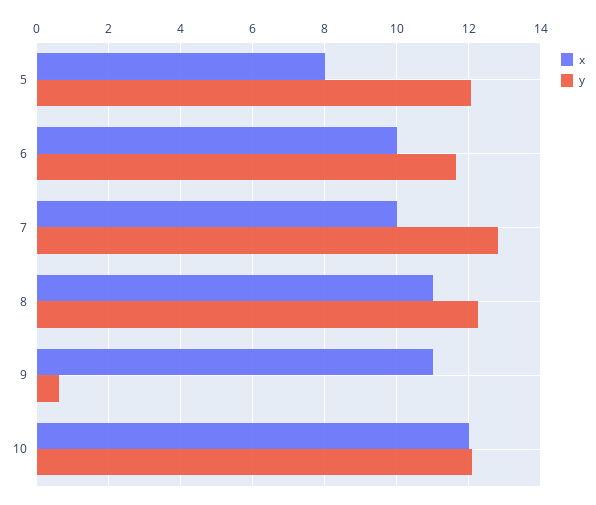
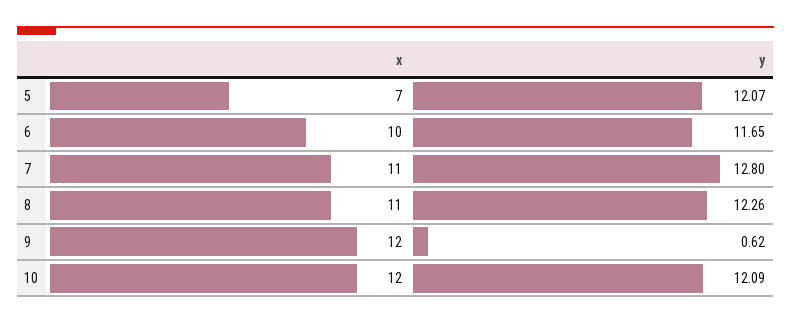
x, 5: 8 -> 7
x, 7: 10 -> 11
x, 9: 11 -> 12

